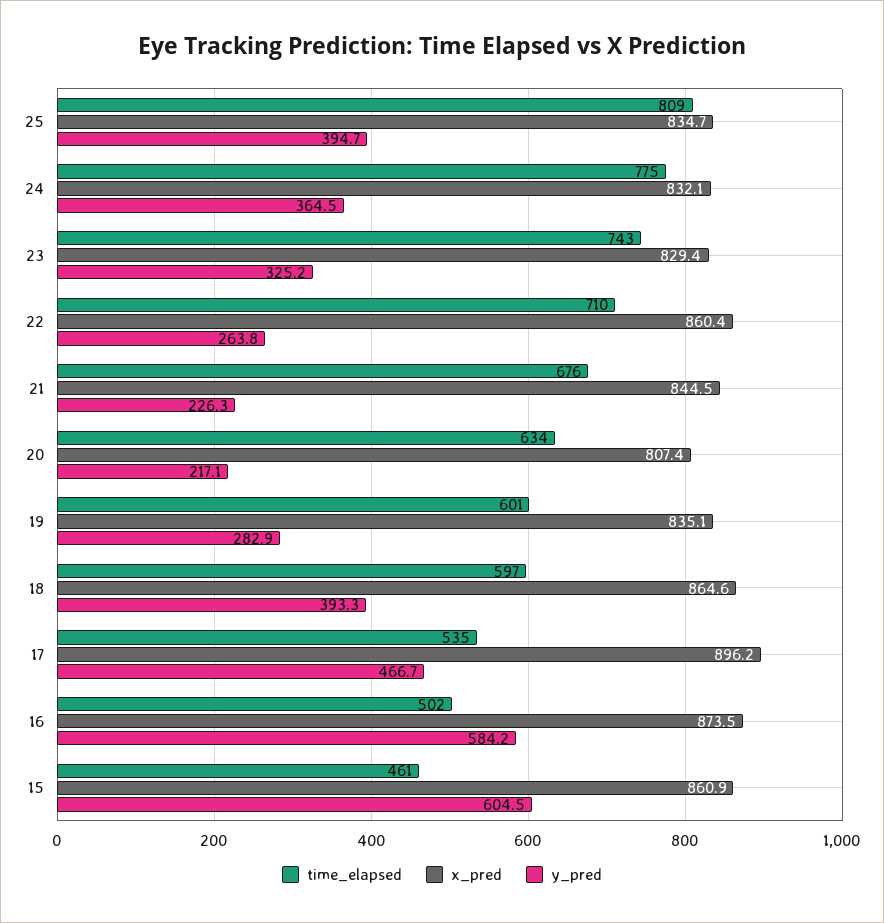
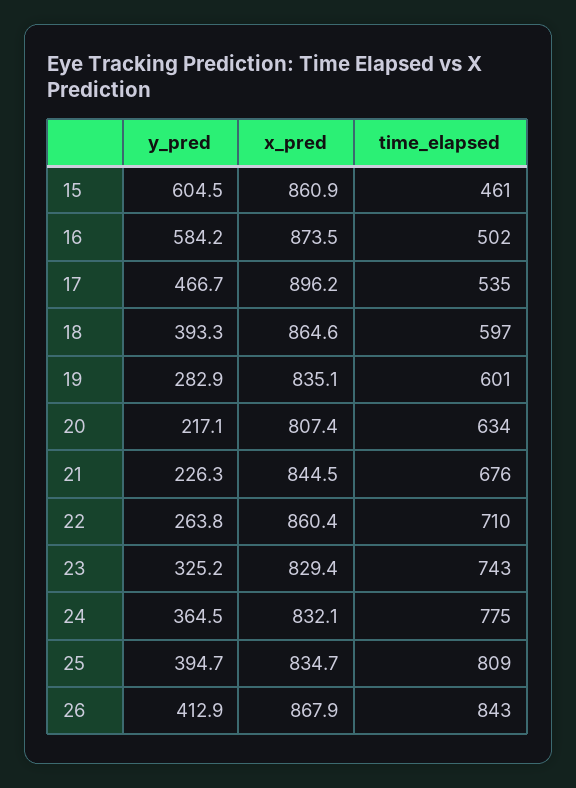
y_pred, 26: none -> 412.9
x_pred, 26: none -> 867.9
time_elapsed, 26: none -> 843

